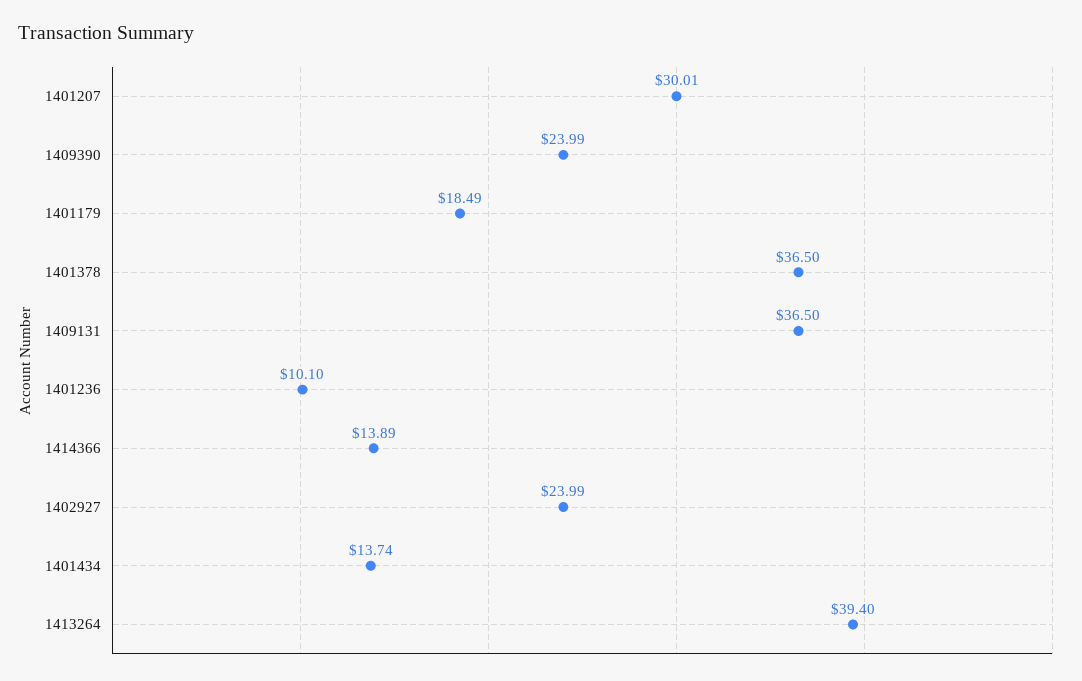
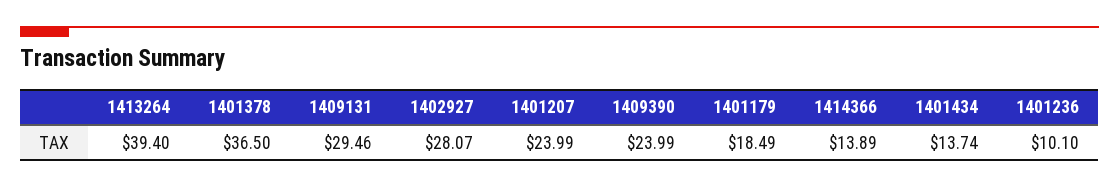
1401207: 30.01 -> 23.99
1409131: 36.5 -> 29.46
1402927: 23.99 -> 28.07

